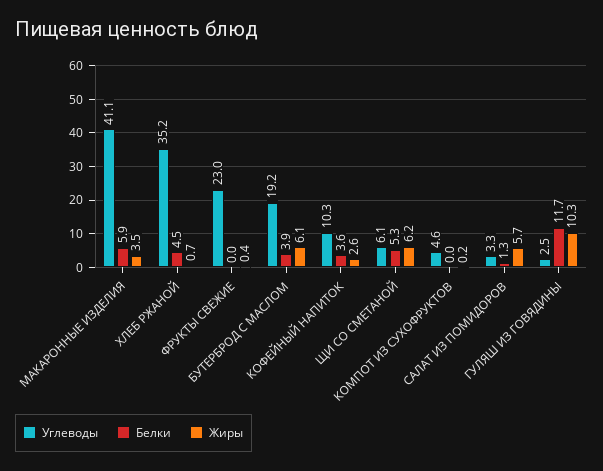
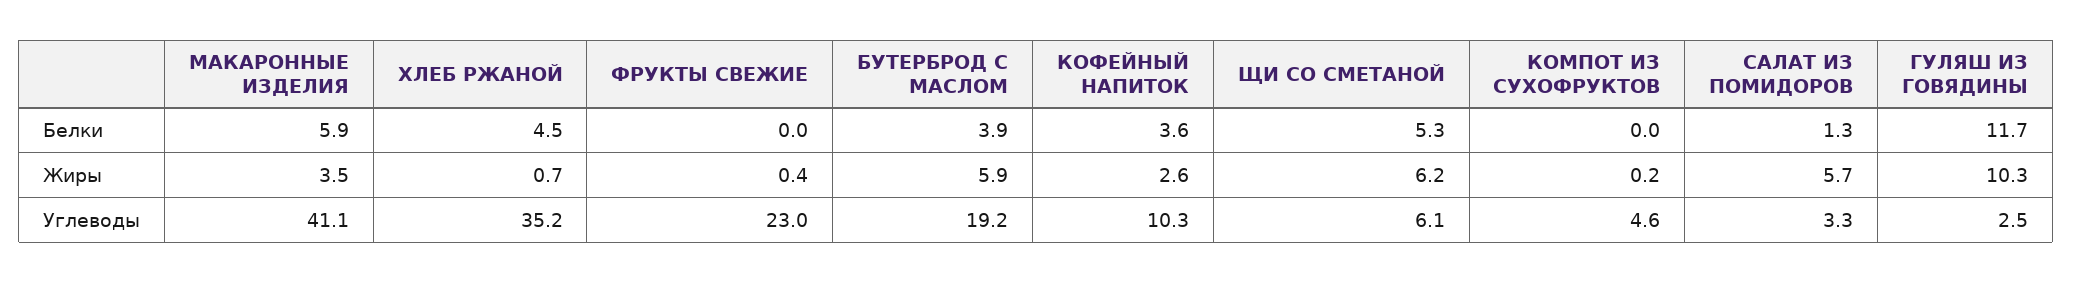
Жиры, БУТЕРБРОД С МАСЛОМ: 6.1 -> 5.9

